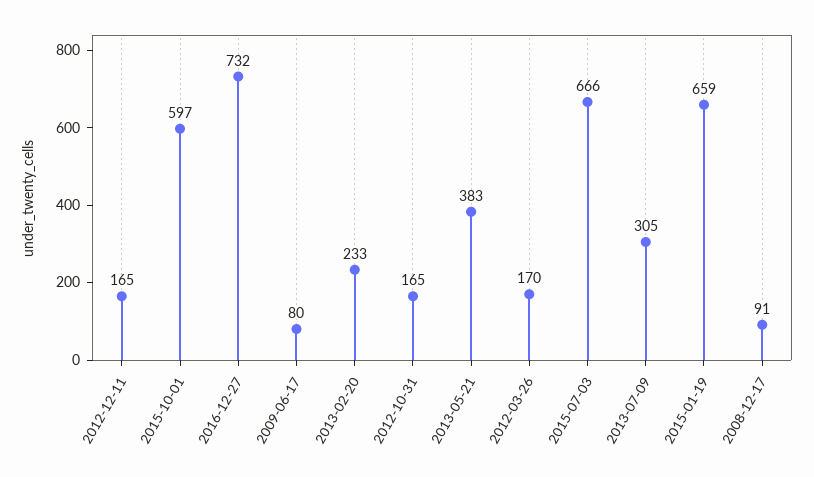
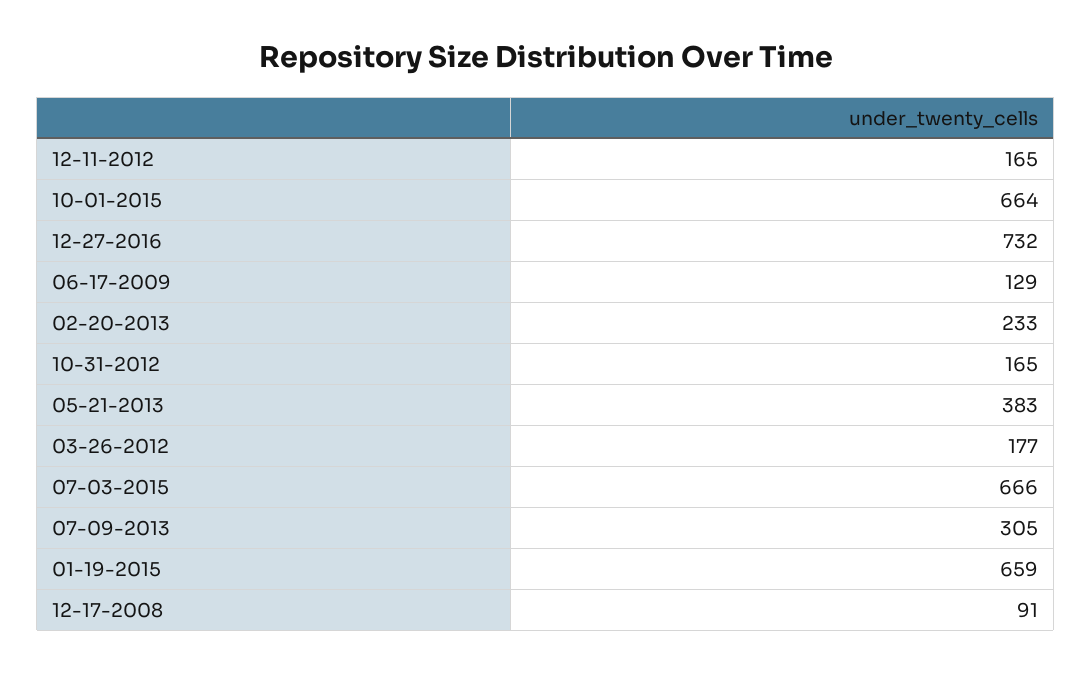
2015-10-01: 597 -> 664
2009-06-17: 80 -> 129
2012-03-26: 170 -> 177

